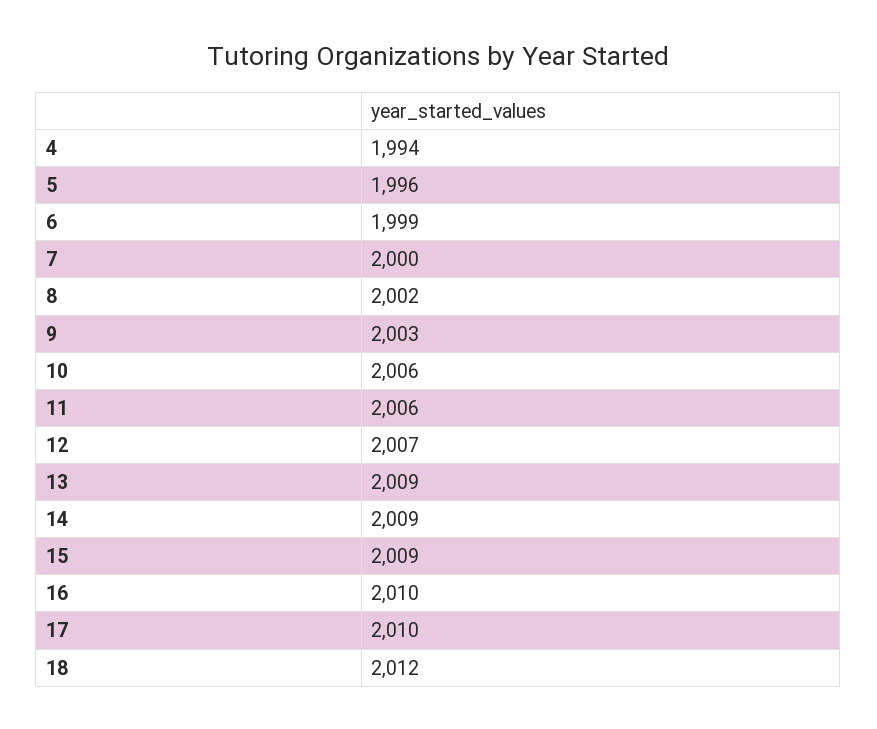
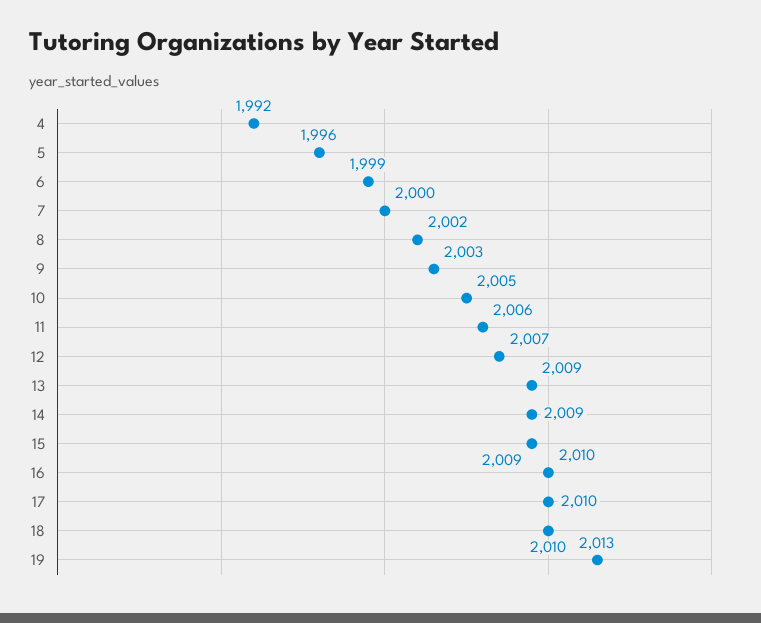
4: 1994 -> 1992
10: 2006 -> 2005
18: 2012 -> 2010
19: none -> 2013

